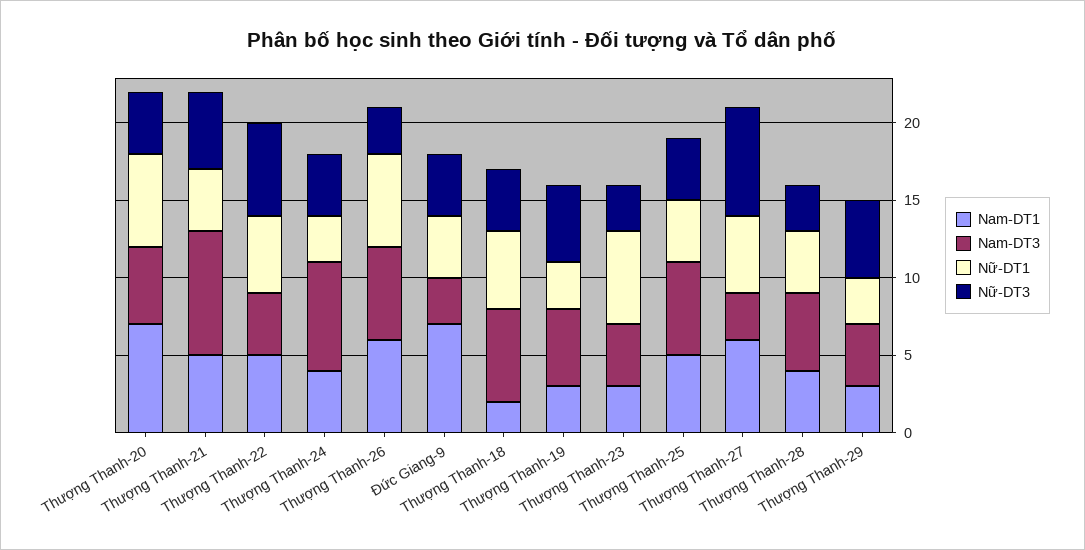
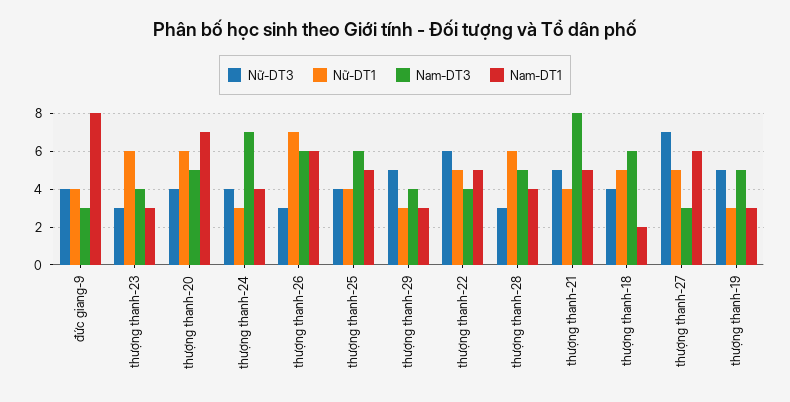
Nữ-DT1, Thượng Thanh-26: 6 -> 7
Nam-DT1, Đức Giang-9: 7 -> 8
Nữ-DT1, Thượng Thanh-28: 4 -> 6

